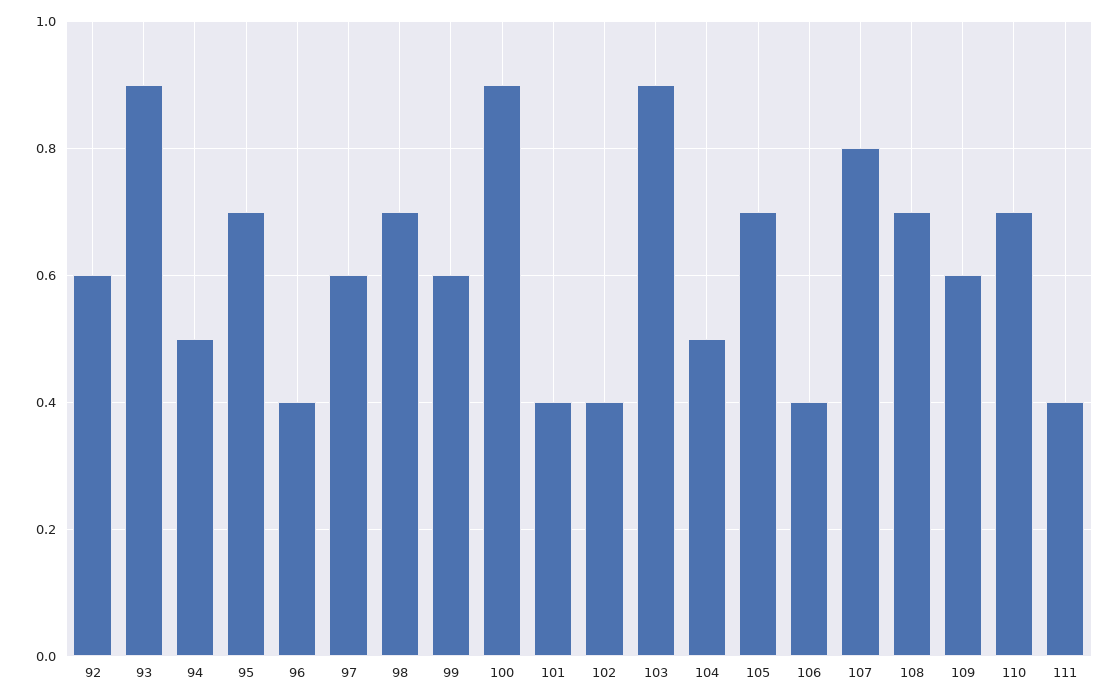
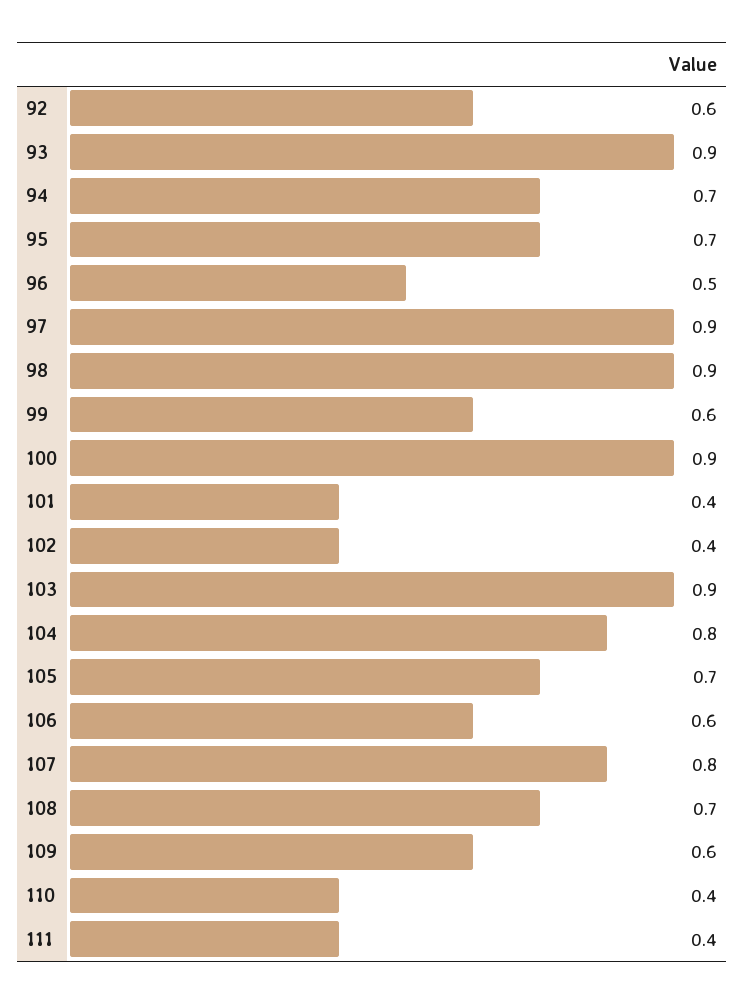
94: 0.5 -> 0.7
96: 0.4 -> 0.5
97: 0.6 -> 0.9
98: 0.7 -> 0.9
104: 0.5 -> 0.8
106: 0.4 -> 0.6
110: 0.7 -> 0.4

